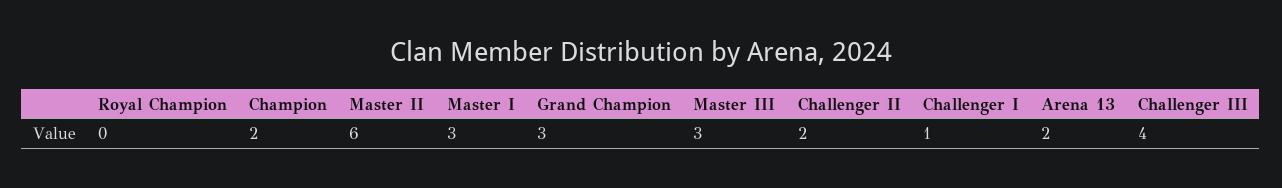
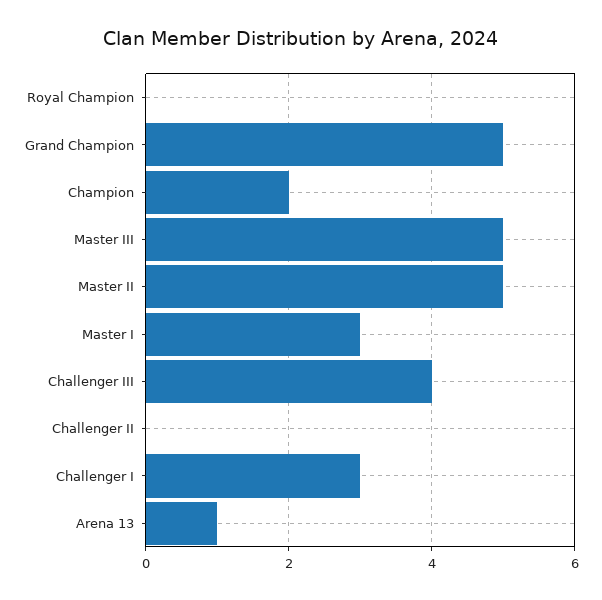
Master II: 6 -> 5
Grand Champion: 3 -> 5
Master III: 3 -> 5
Challenger II: 2 -> 0
Challenger I: 1 -> 3
Arena 13: 2 -> 1

